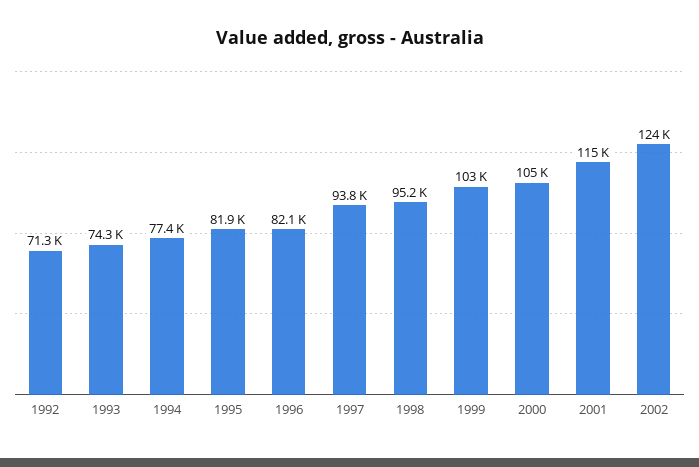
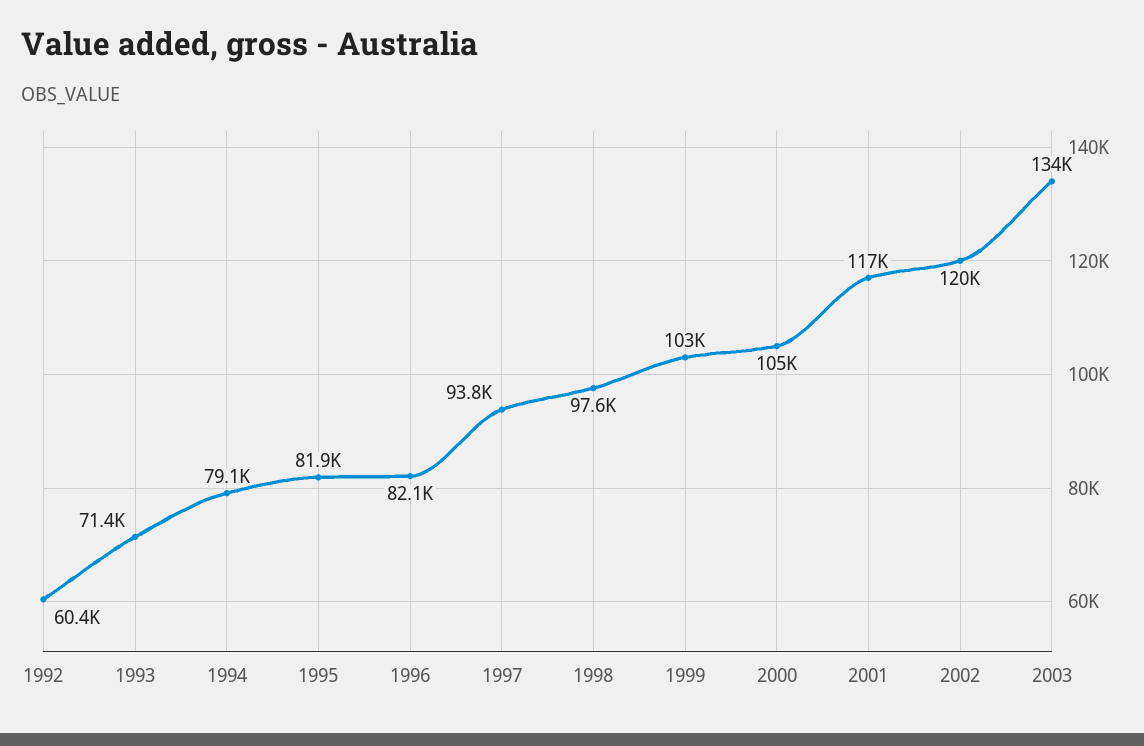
1992: 71300 -> 60400
1993: 74300 -> 71400
1994: 77400 -> 79100
1998: 95200 -> 97600
2001: 115000 -> 117000
2002: 124000 -> 120000
2003: none -> 134000

